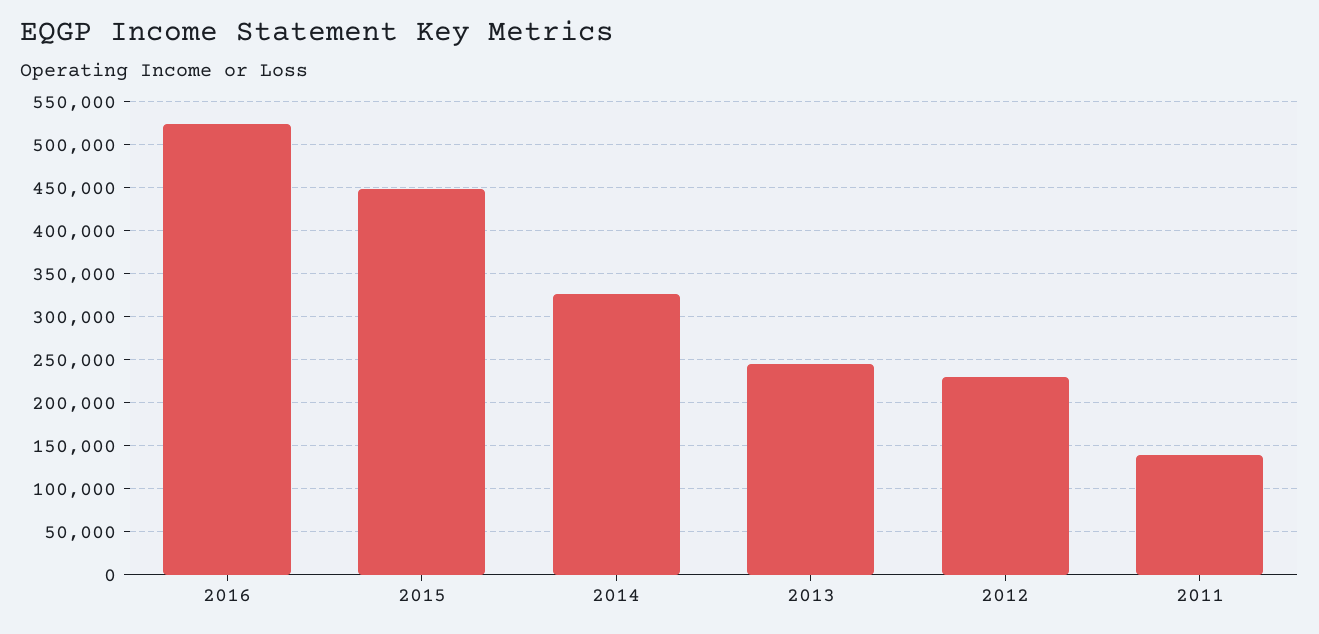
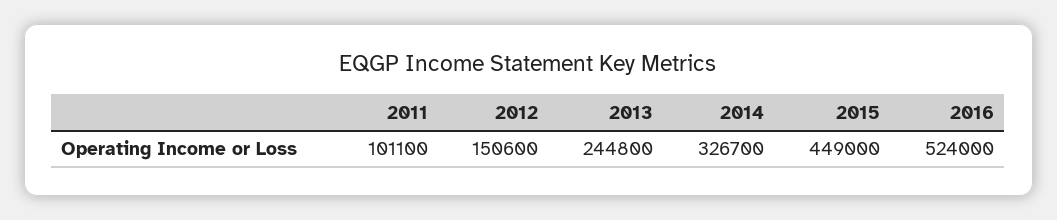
2012: 230000 -> 150600
2011: 140000 -> 101100

